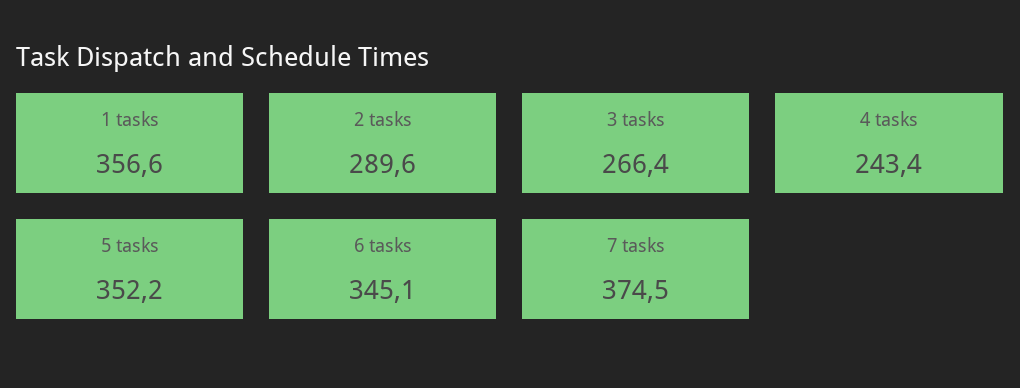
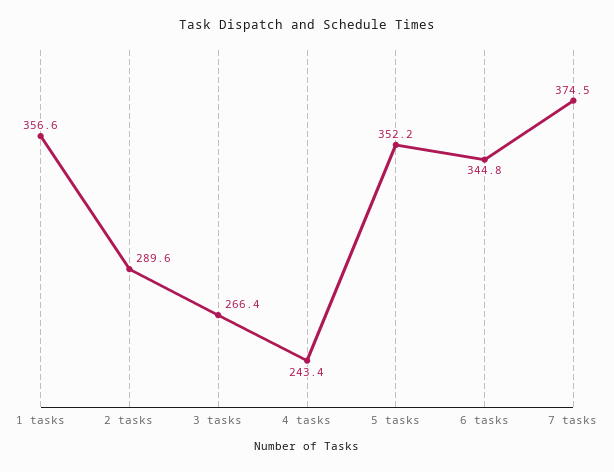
6 tasks: 345.1 -> 344.8

